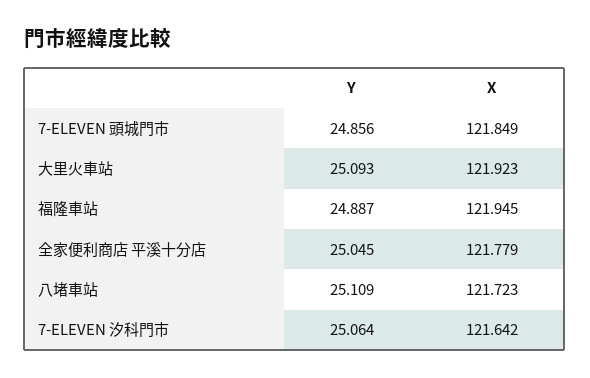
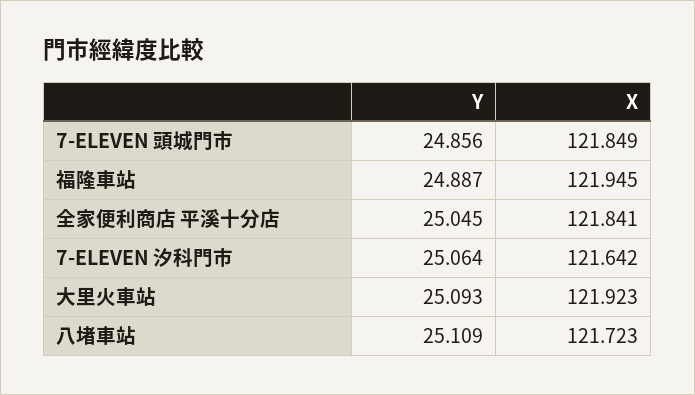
X, 全家便利商店 平溪十分店: 121.779 -> 121.841

